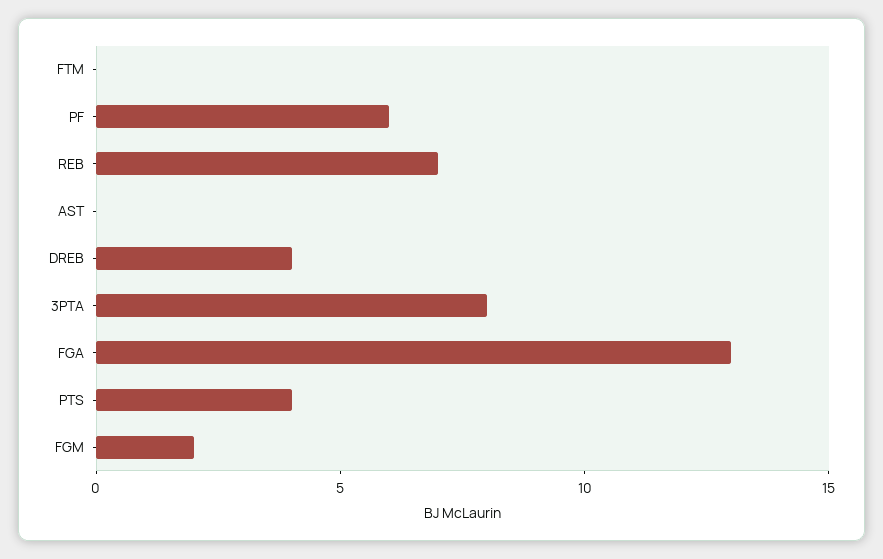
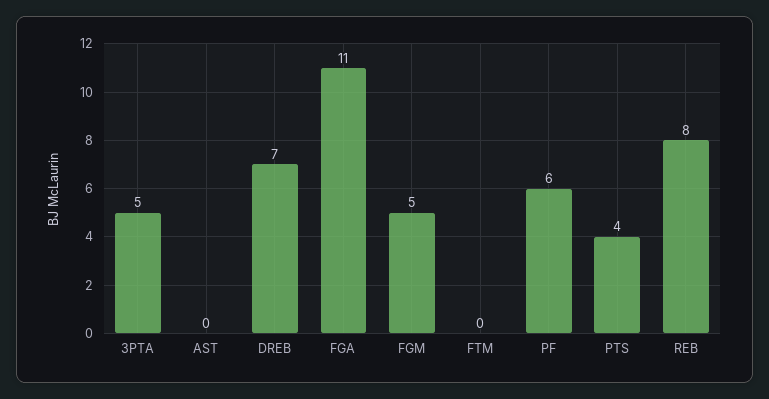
REB: 7 -> 8
DREB: 4 -> 7
3PTA: 8 -> 5
FGA: 13 -> 11
FGM: 2 -> 5

